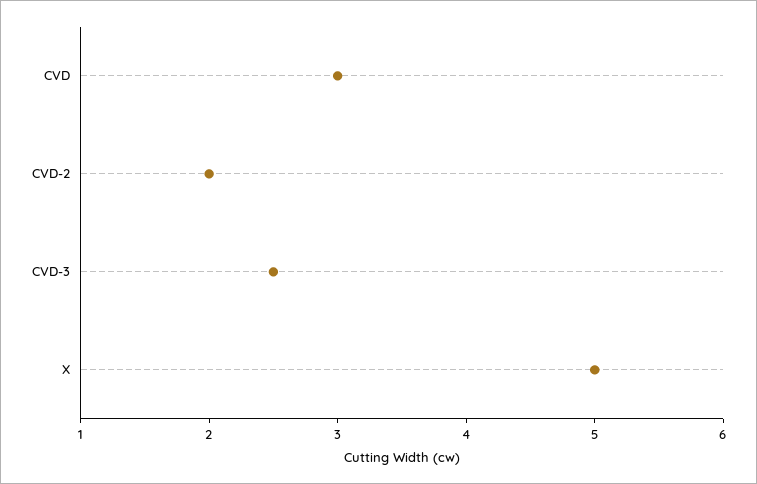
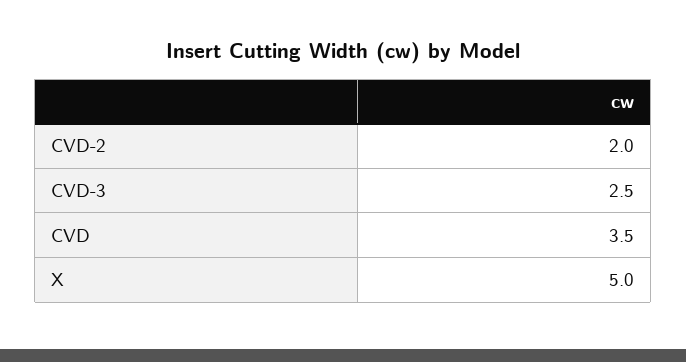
CVD: 3 -> 3.5

